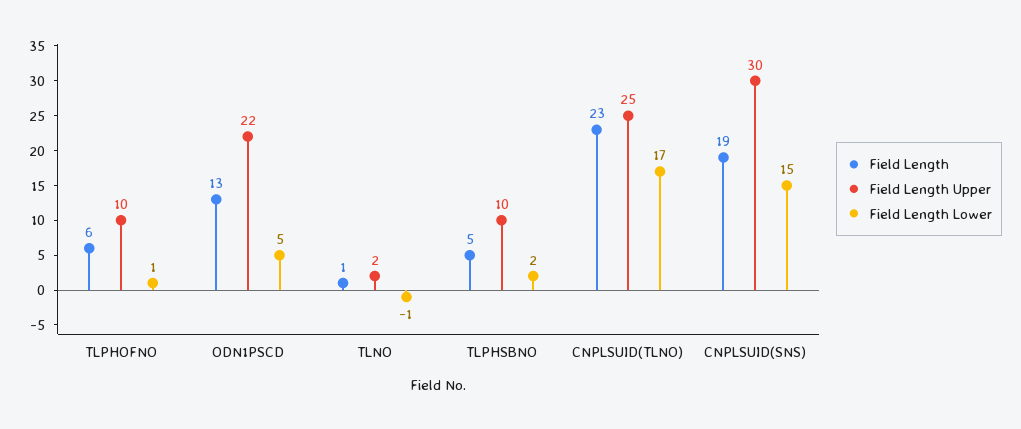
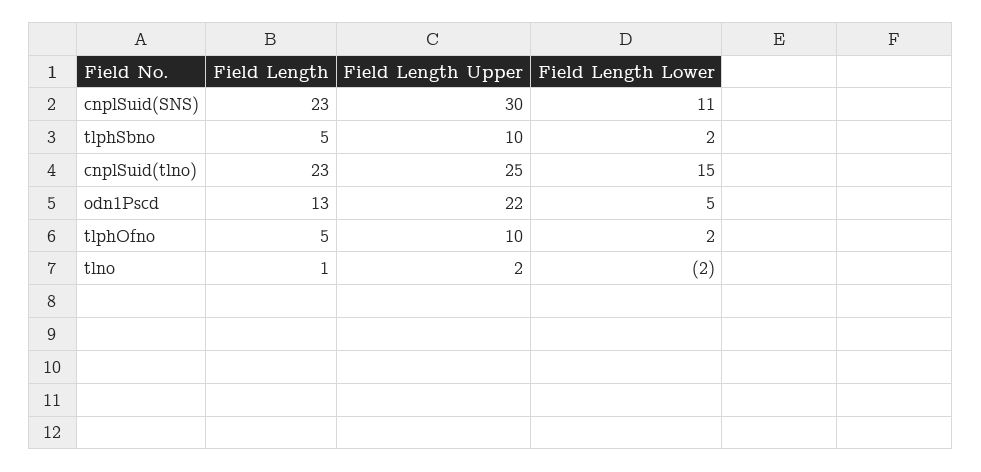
Field Length, TLPHOFNO: 6 -> 5
Field Length Lower, TLPHOFNO: 1 -> 2
Field Length Lower, TLNO: -1 -> -2
Field Length Lower, CNPLSUID(TLNO): 17 -> 15
Field Length, CNPLSUID(SNS): 19 -> 23
Field Length Lower, CNPLSUID(SNS): 15 -> 11

